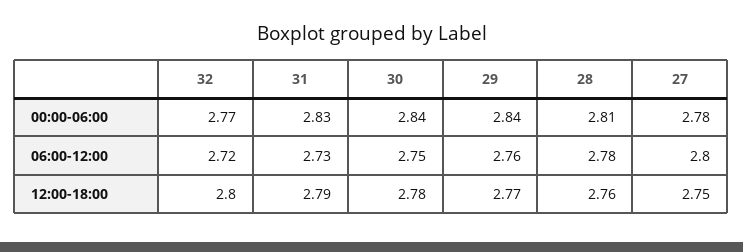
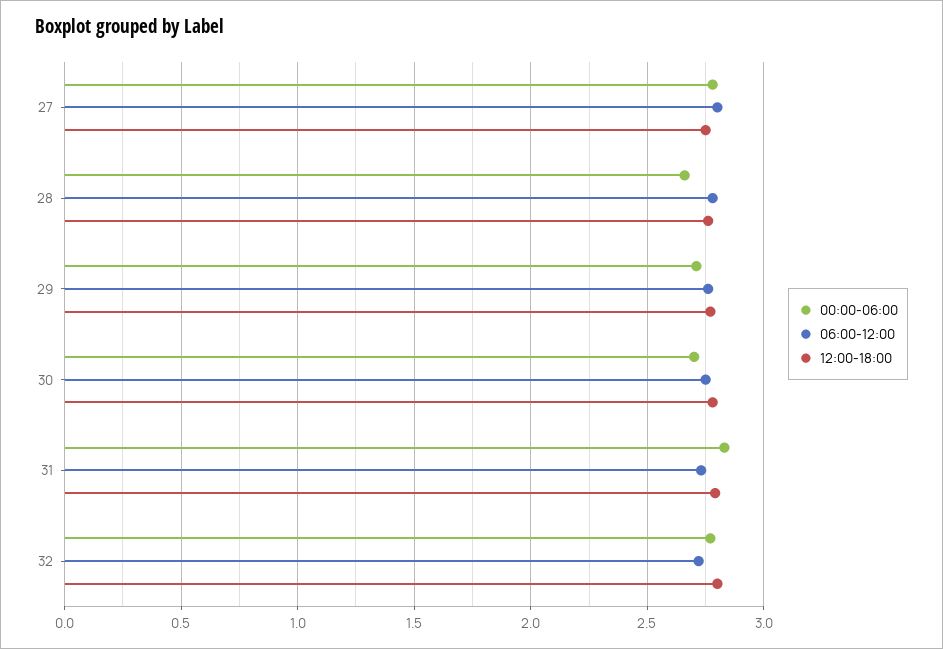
00:00-06:00, 30: 2.84 -> 2.7
00:00-06:00, 29: 2.84 -> 2.7
00:00-06:00, 28: 2.81 -> 2.65

